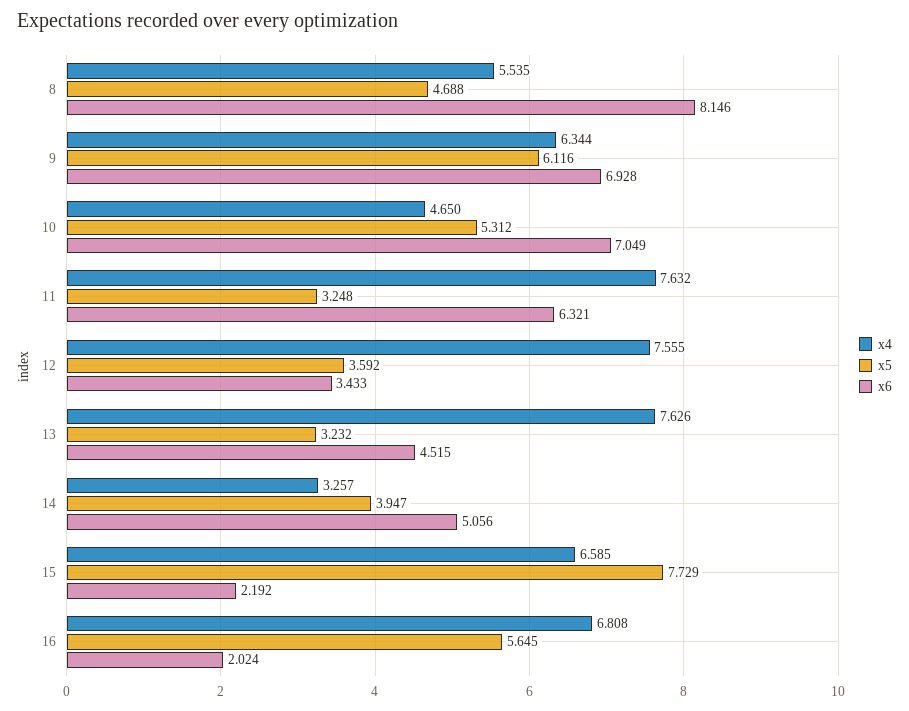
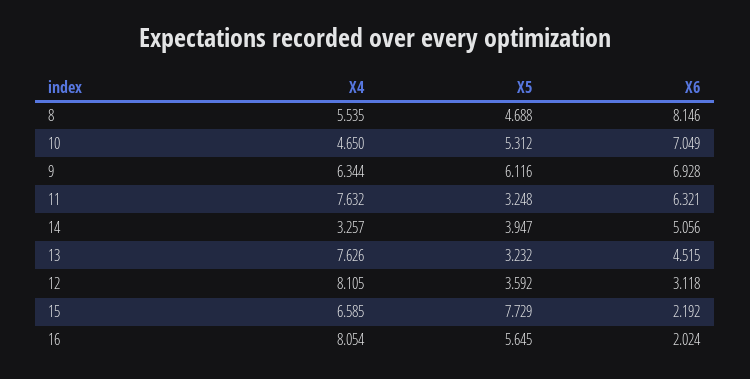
x4, 12: 7.555 -> 8.105
x6, 12: 3.433 -> 3.118
x4, 16: 6.808 -> 8.054

